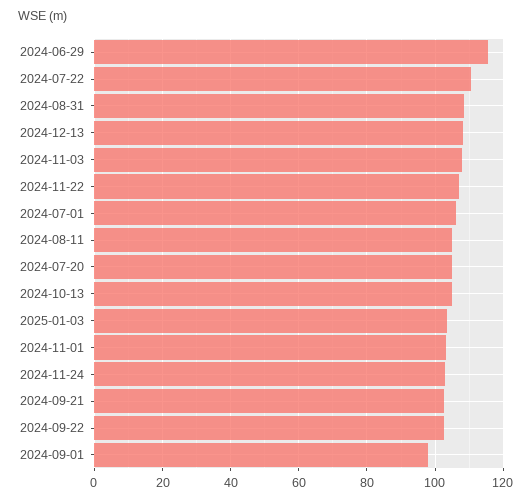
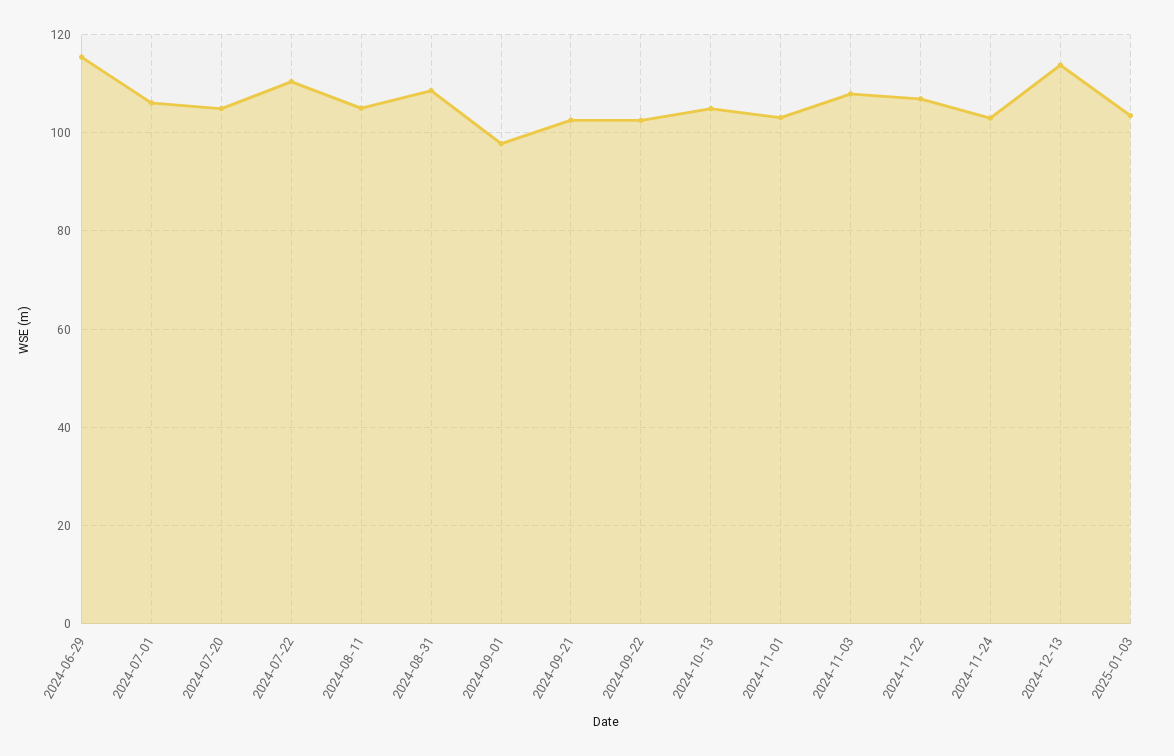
2024-12-13: 108 -> 114

